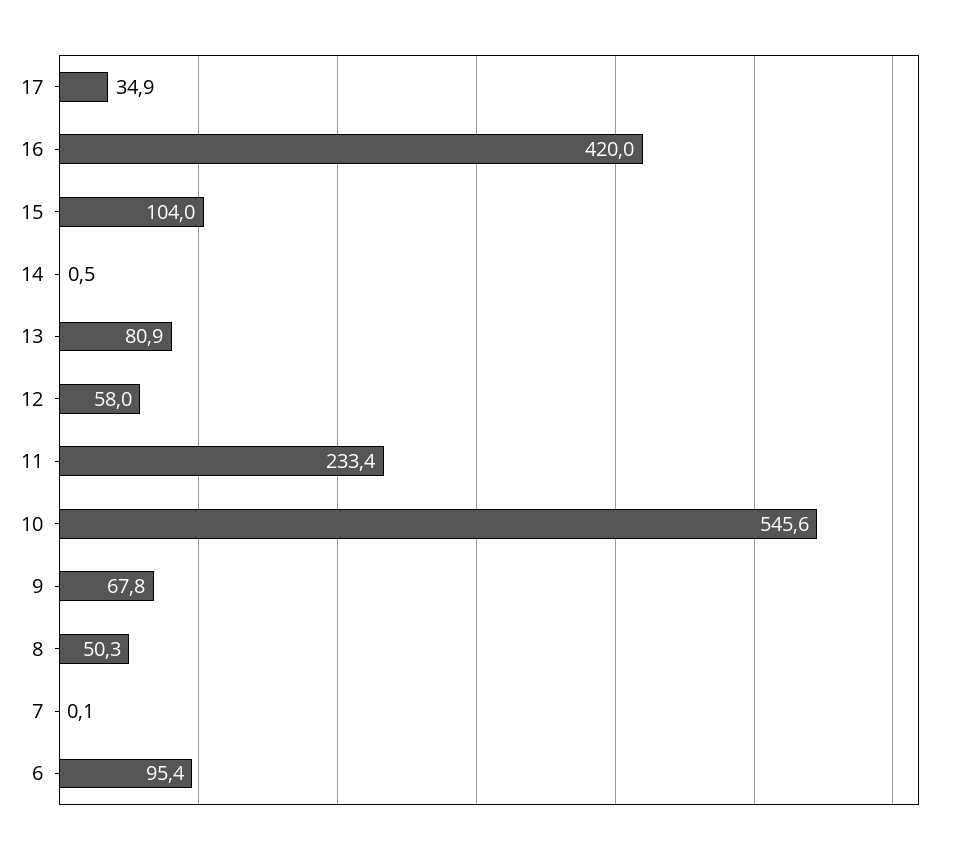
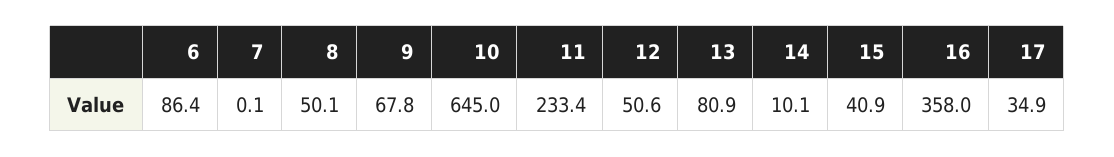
16: 420 -> 358
15: 104 -> 40.9
14: 0.5 -> 10.1
12: 58 -> 50.6
10: 545.6 -> 645
8: 50.3 -> 50.1
6: 95.4 -> 86.4

